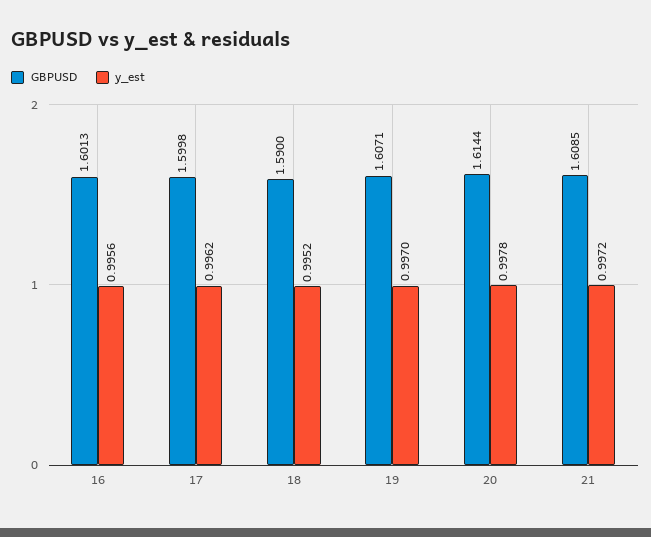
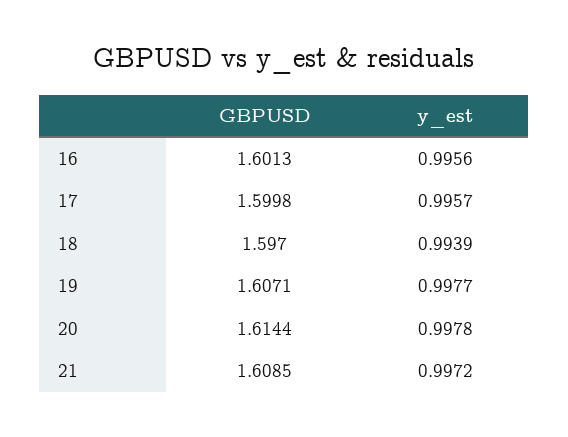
y_est, 17: 0.9962 -> 0.9957
GBPUSD, 18: 1.59 -> 1.597
y_est, 18: 0.9952 -> 0.9939
y_est, 19: 0.997 -> 0.9977

